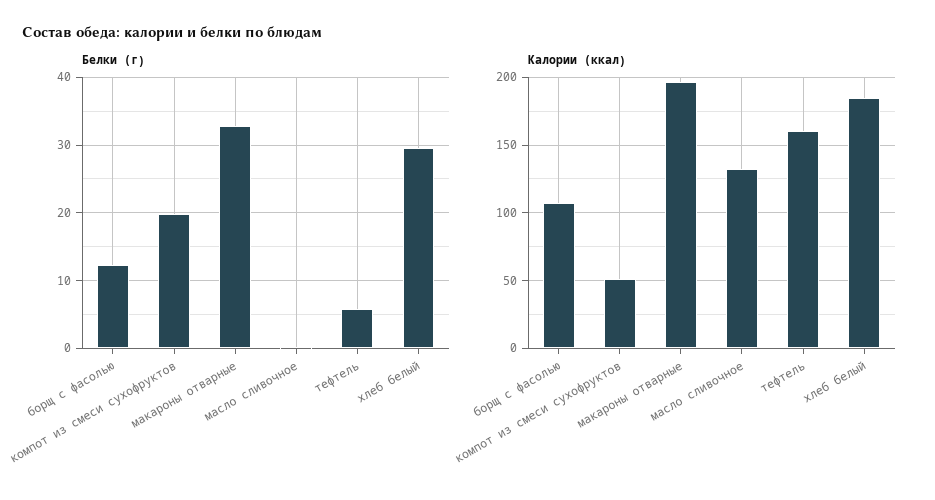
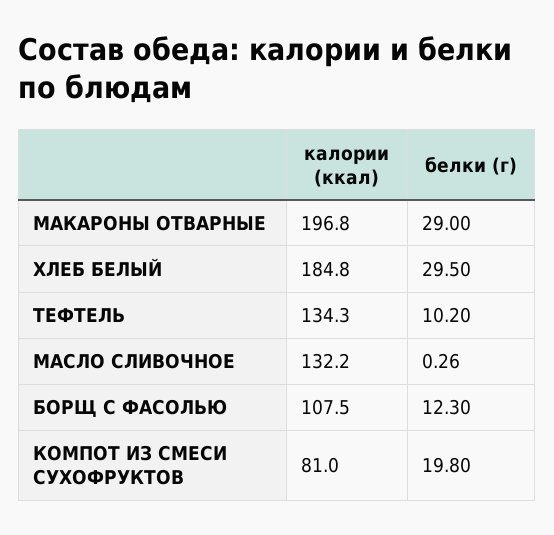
Белки (г), макароны отварные: 33 -> 29
Белки (г), тефтель: 6 -> 10.2
Калории (ккал), компот из смеси сухофруктов: 50 -> 81
Калории (ккал), тефтель: 160 -> 134.3

